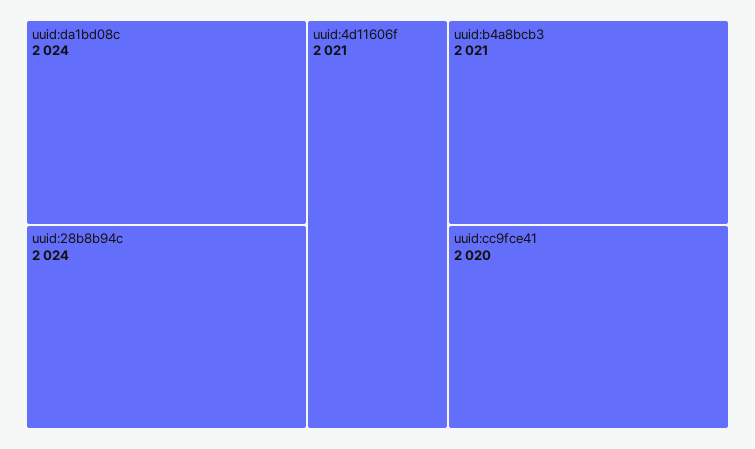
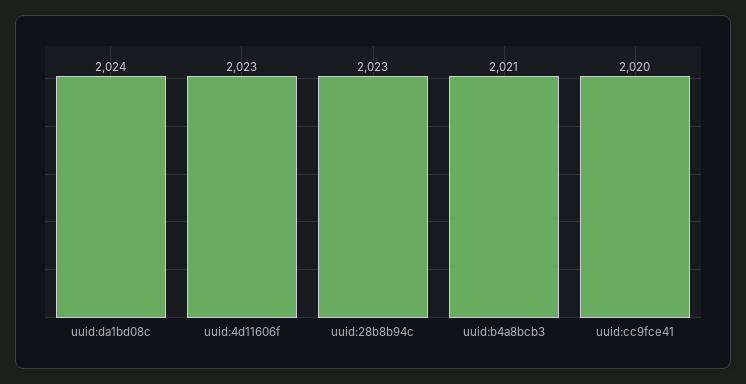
uuid:28b8b94c: 2024 -> 2023
uuid:4d11606f: 2021 -> 2023

